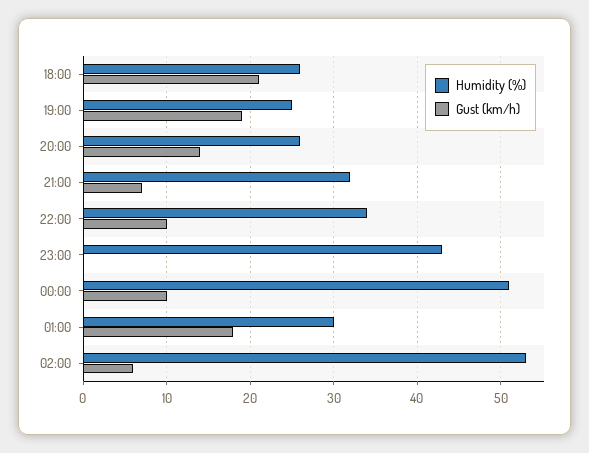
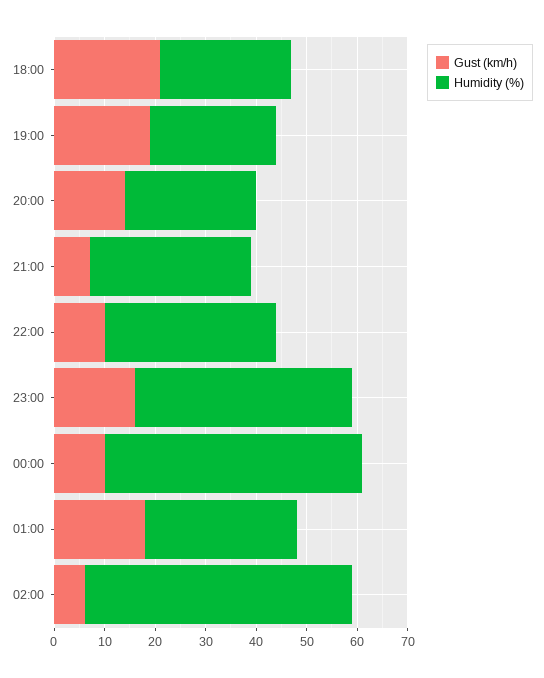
Gust (km/h), 23:00: 0 -> 15

